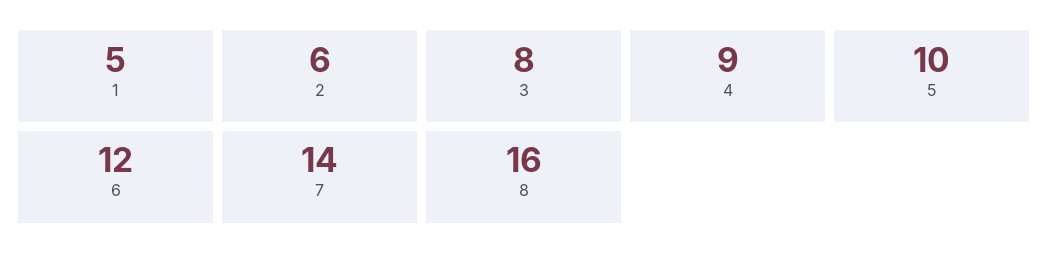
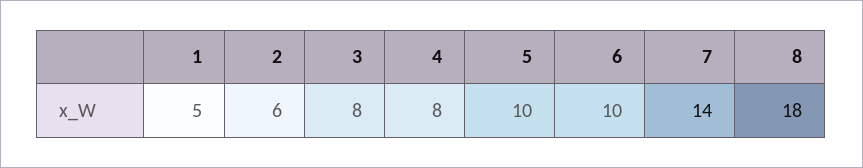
4: 9 -> 8
6: 12 -> 10
8: 16 -> 18

